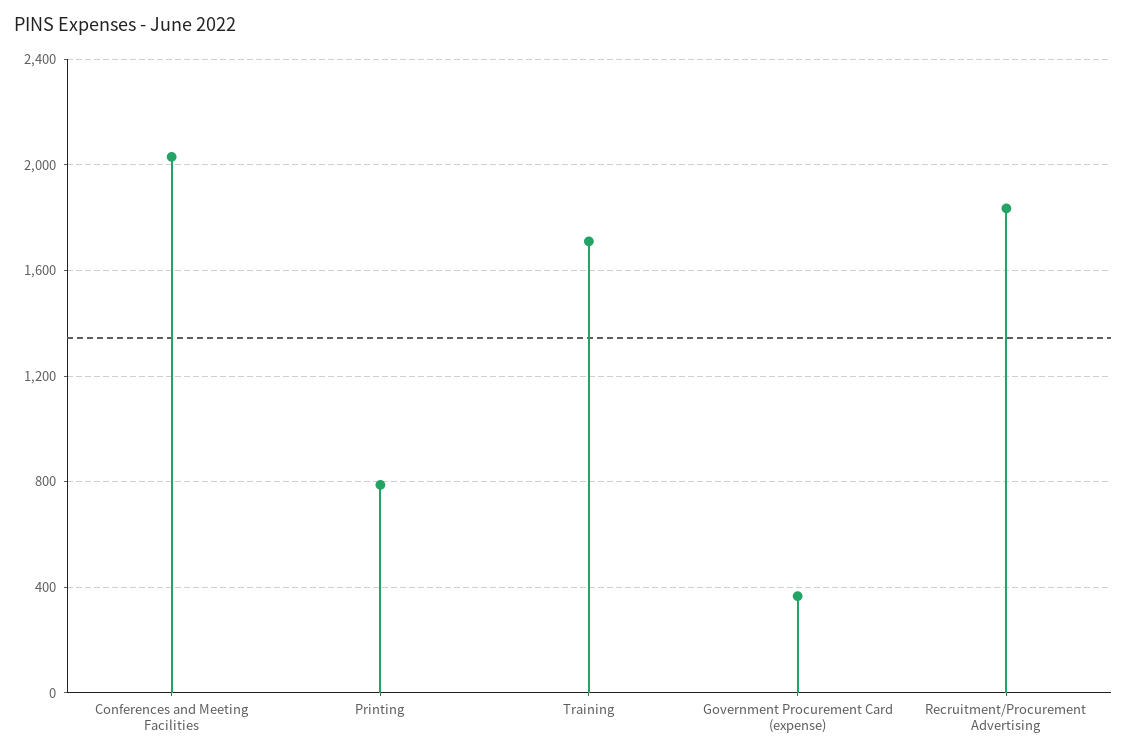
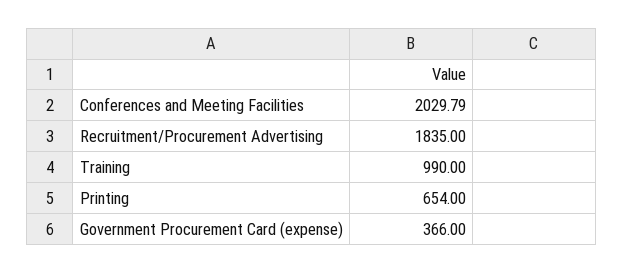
Printing: 800 -> 654
Training: 1700 -> 990

